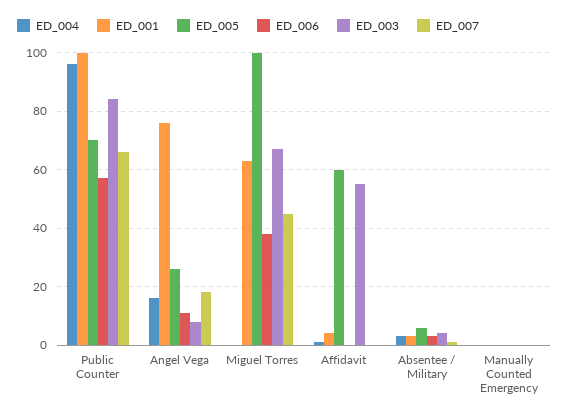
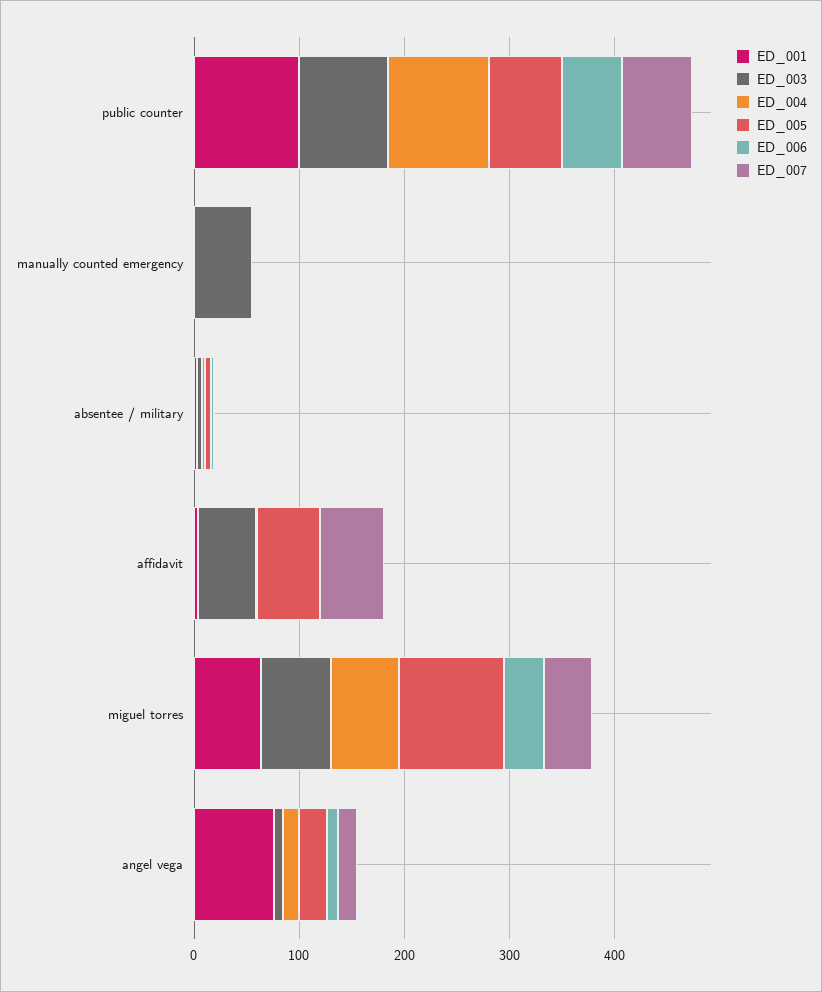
ED_004, Miguel Torres: 0 -> 60
ED_007, Affidavit: 0 -> 60
ED_003, Manually Counted Emergency: 0 -> 60

